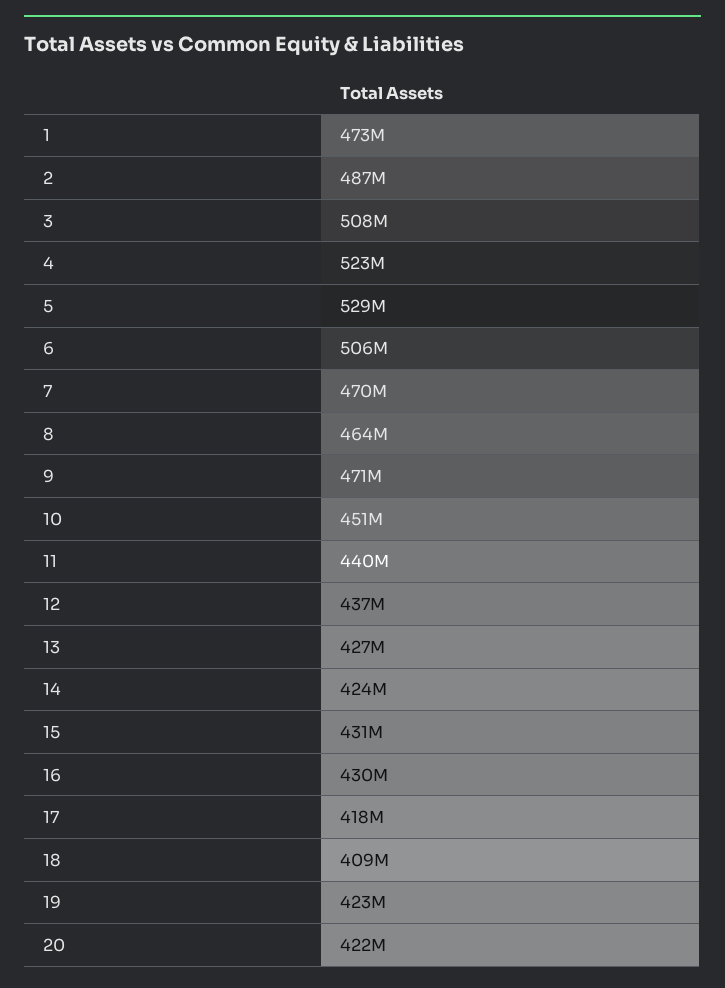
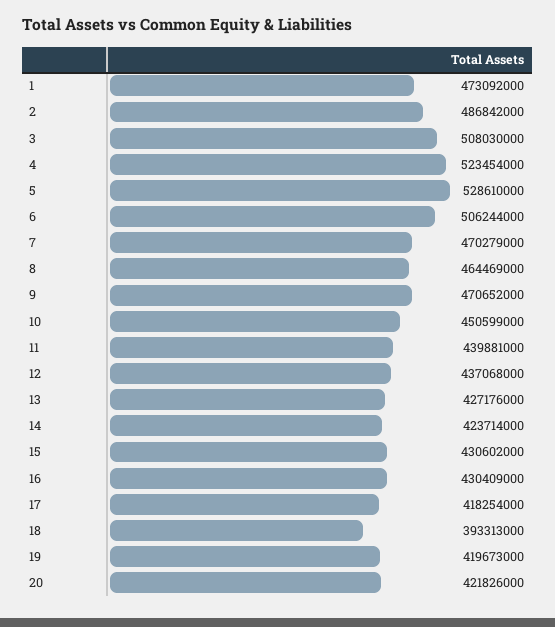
18: 409000000 -> 393313000
19: 423000000 -> 419673000

